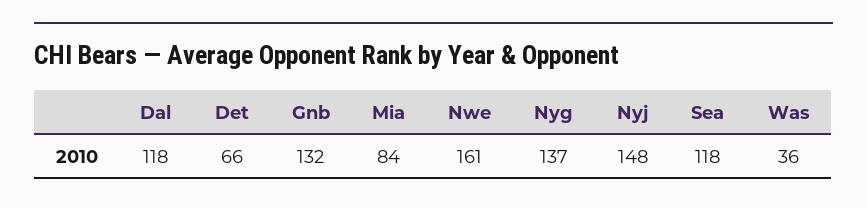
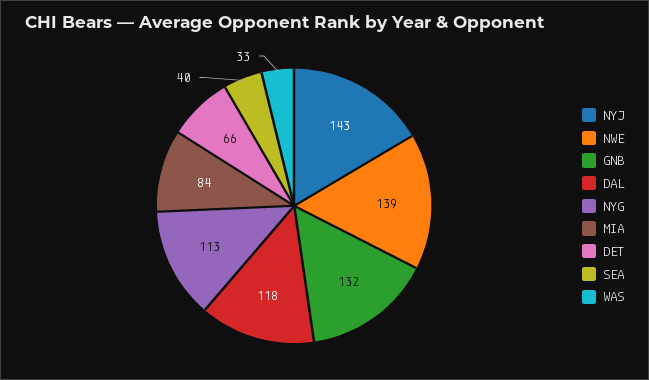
Nwe: 161 -> 139
Nyg: 137 -> 113
Nyj: 148 -> 143
Sea: 118 -> 40
Was: 36 -> 33

